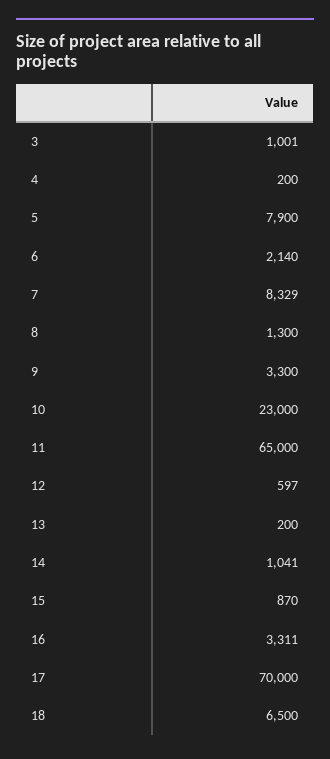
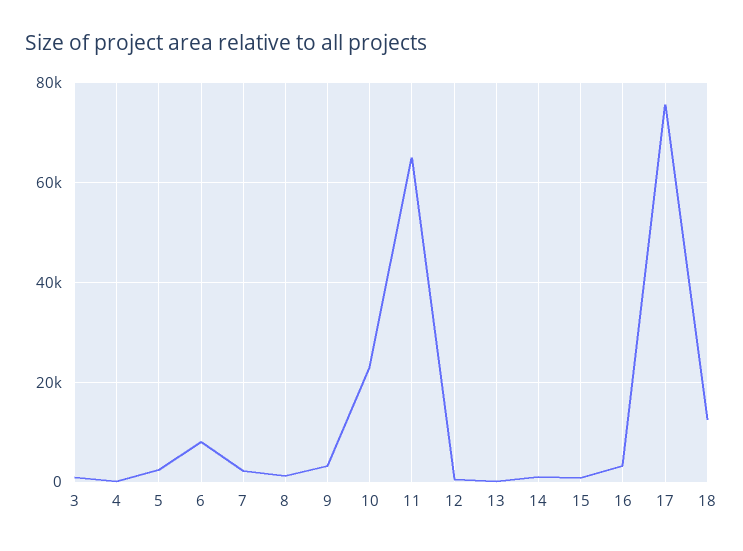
5: 7900 -> 2000
6: 2140 -> 8000
7: 8329 -> 2000
17: 70000 -> 76000
18: 6500 -> 12000

